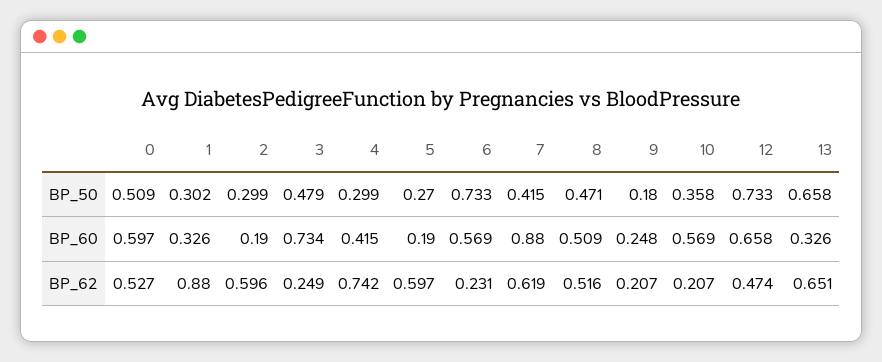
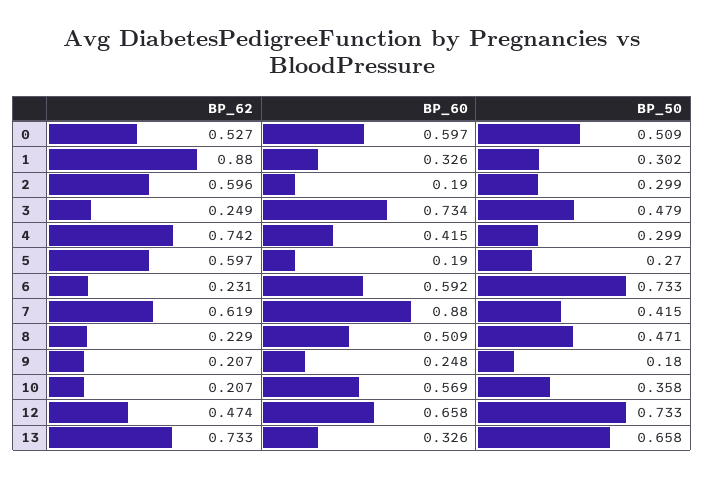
6, BP_60: 0.569 -> 0.592
8, BP_62: 0.516 -> 0.229
13, BP_62: 0.651 -> 0.733

